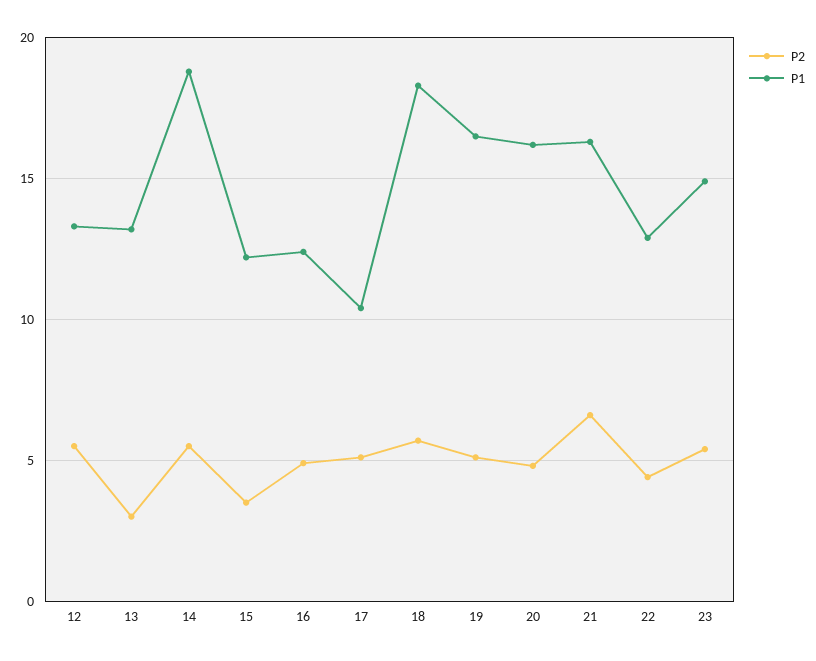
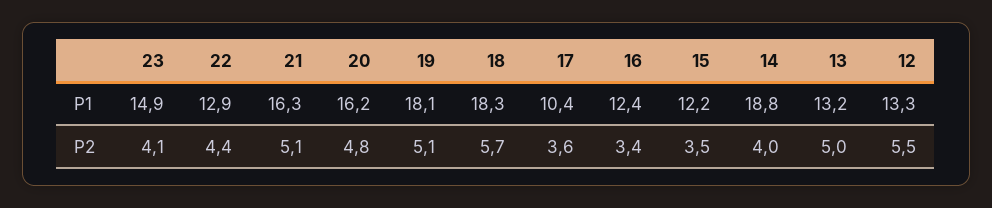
P2, 13: 3 -> 5
P2, 14: 5.5 -> 4
P2, 16: 5 -> 3.4
P2, 17: 5 -> 3.6
P1, 19: 16.5 -> 18.1
P2, 21: 6.5 -> 5.1
P2, 23: 5.5 -> 4.1

